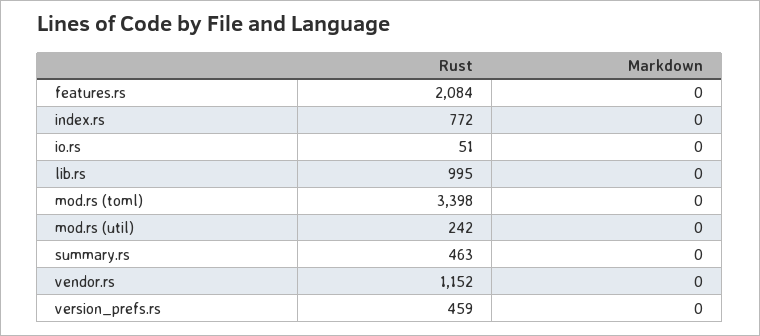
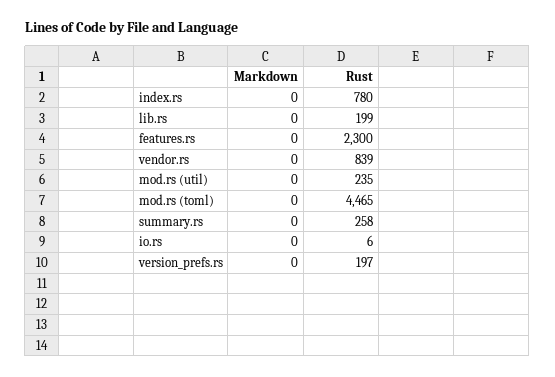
Rust, features.rs: 2084 -> 2300
Rust, index.rs: 772 -> 780
Rust, io.rs: 51 -> 6
Rust, lib.rs: 995 -> 199
Rust, mod.rs (toml): 3398 -> 4465
Rust, mod.rs (util): 242 -> 235
Rust, summary.rs: 463 -> 258
Rust, vendor.rs: 1152 -> 839
Rust, version_prefs.rs: 459 -> 197

